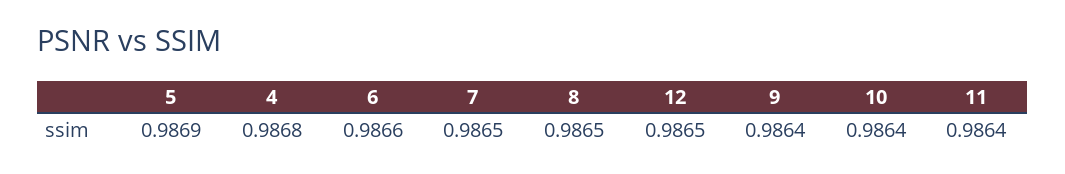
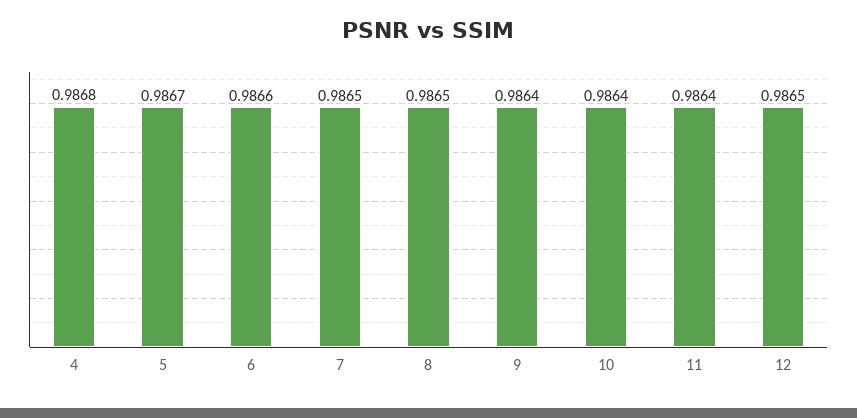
5: 0.9869 -> 0.9867

